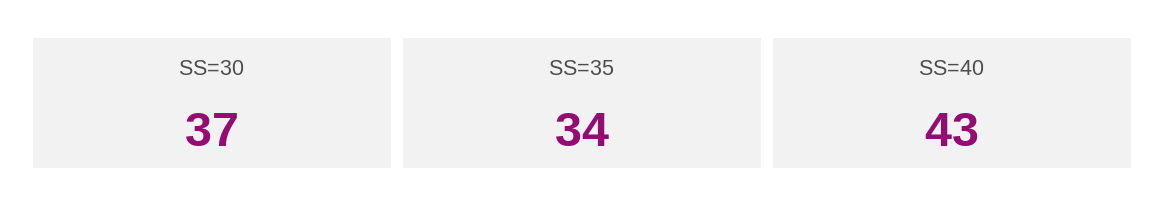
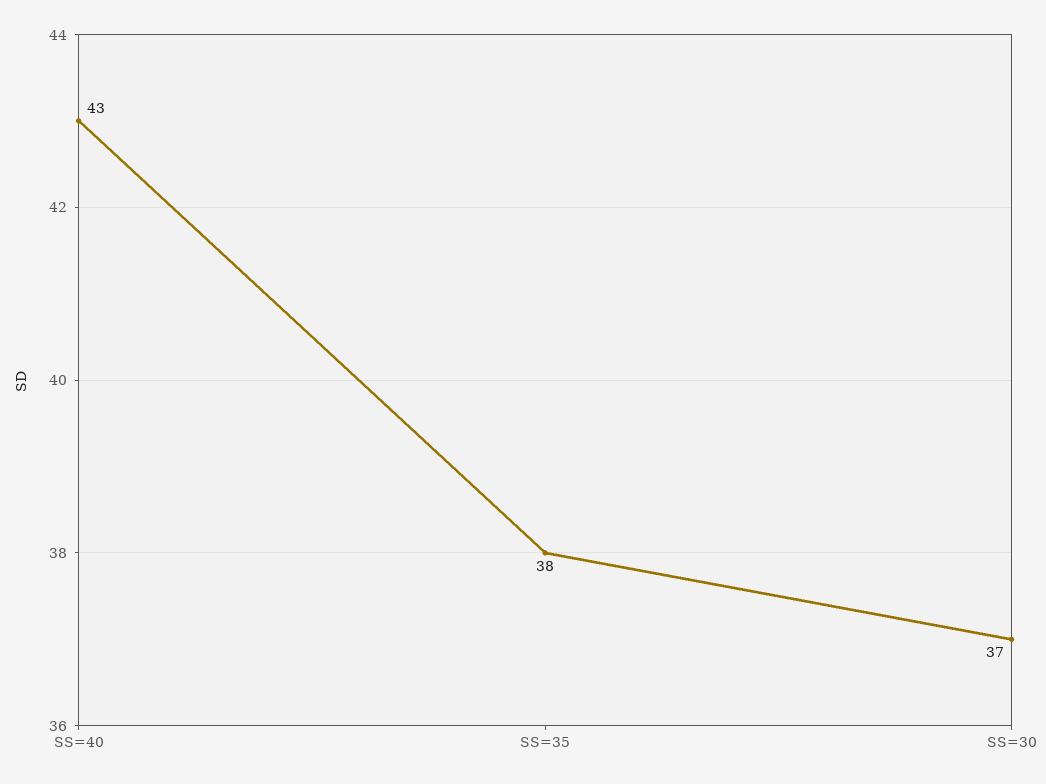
SS=35: 34 -> 38

